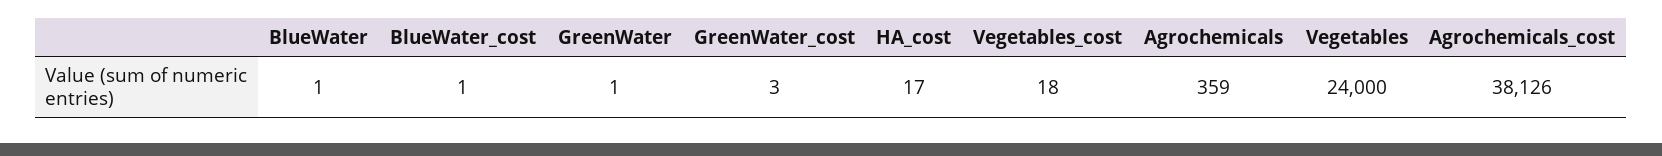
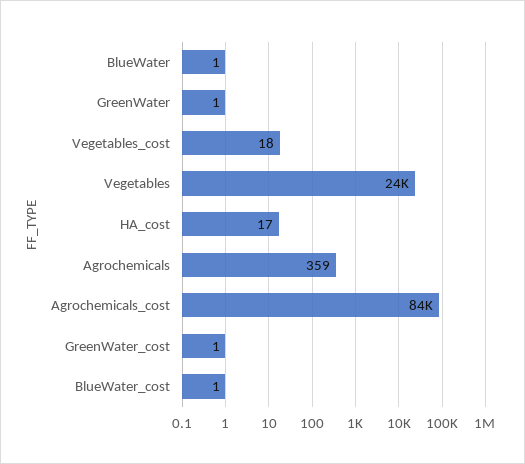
GreenWater_cost: 3 -> 1
Agrochemicals_cost: 38126 -> 84000

